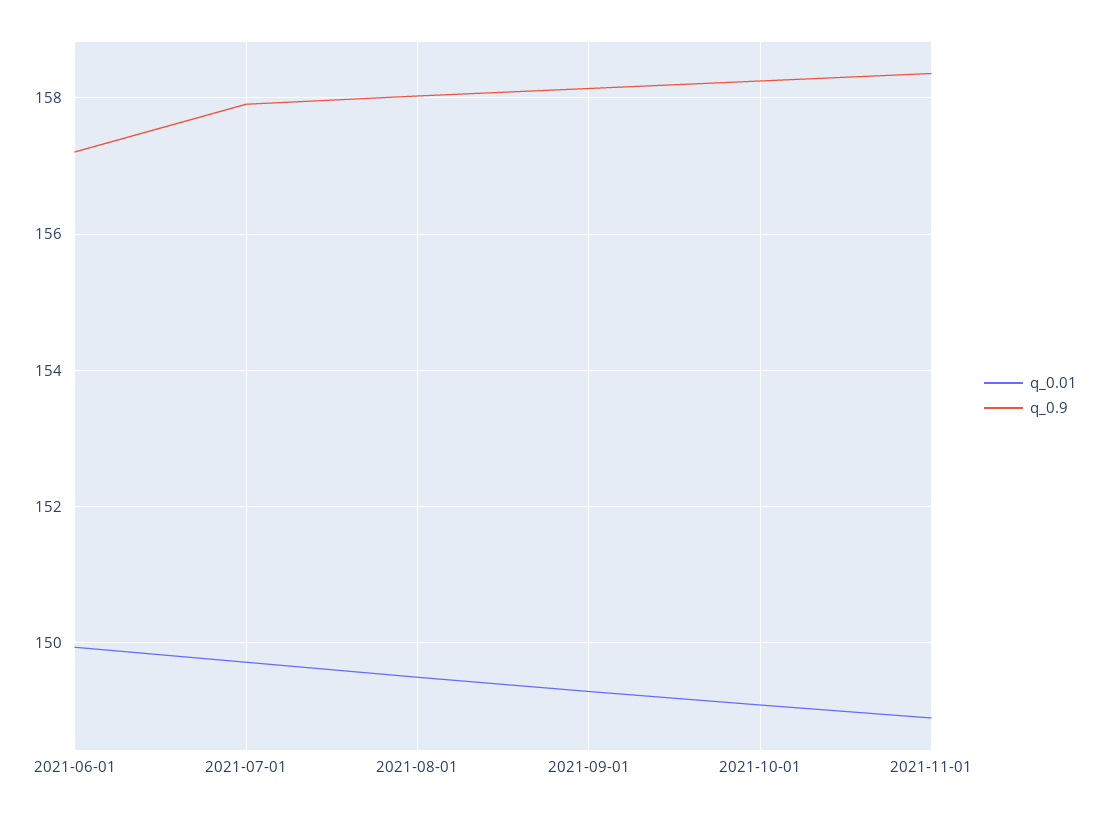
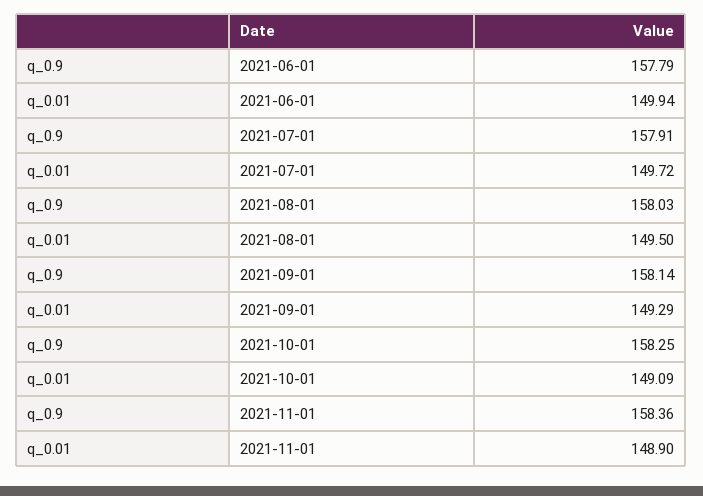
q_0.9, 2021-06-01: 157.2 -> 157.79

